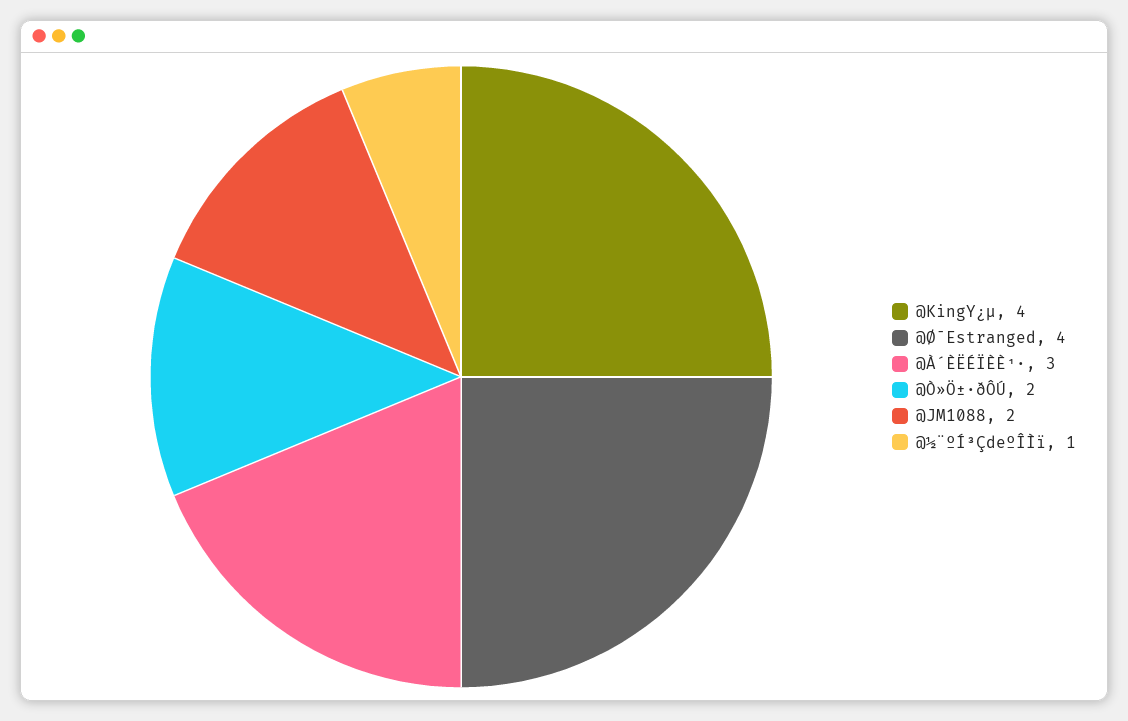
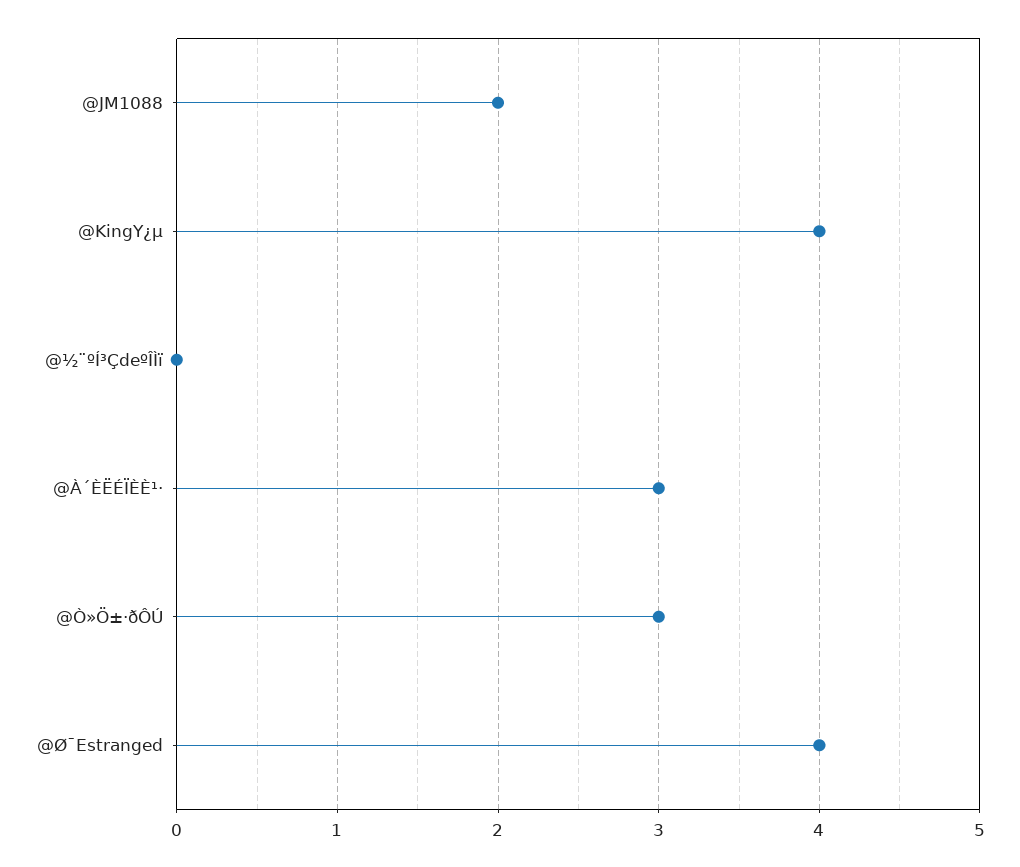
@Ò»Ö±·ðÔÚ: 2 -> 3
@½¨ºÍ³ÇdeºÎÌï: 1 -> 0

